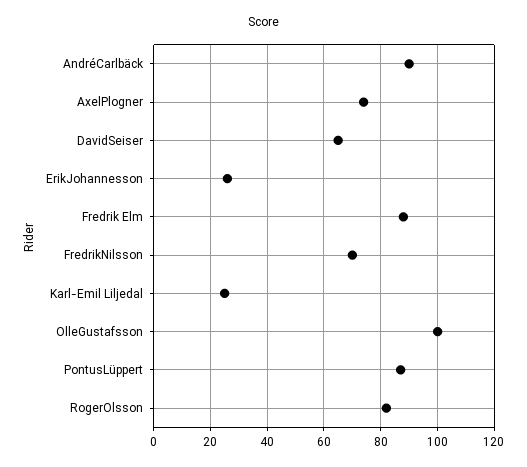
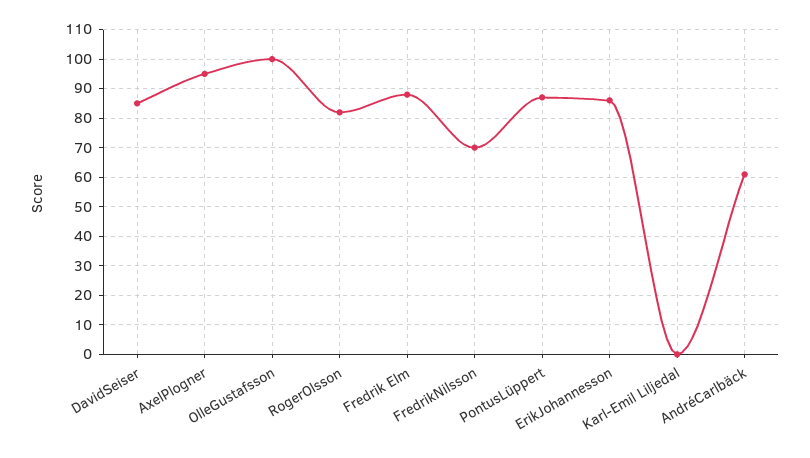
AndréCarlbäck: 90 -> 60
AxelPlogner: 75 -> 95
DavidSeiser: 65 -> 85
ErikJohannesson: 25 -> 85
Karl-Emil Liljedal: 25 -> 0

